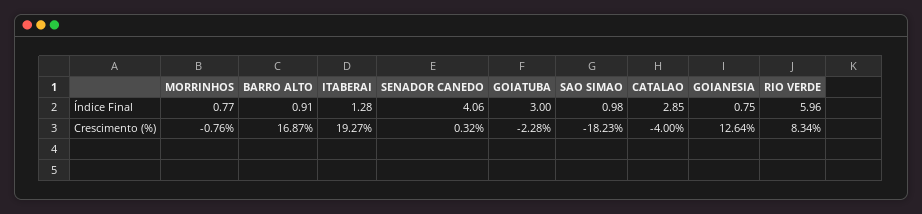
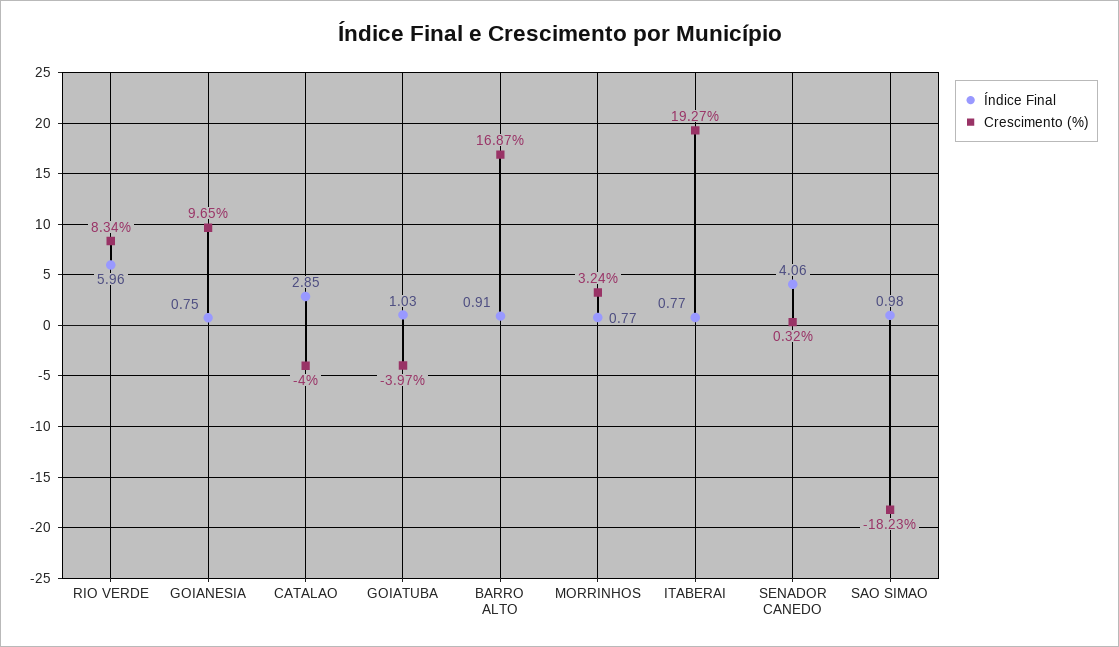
Índice Final, ITABERAI: 1.28 -> 0.77
Índice Final, GOIATUBA: 3 -> 1.03
Crescimento (%), MORRINHOS: -0.76 -> 3.24
Crescimento (%), GOIATUBA: -2.28 -> -3.97
Crescimento (%), GOIANESIA: 12.64 -> 9.65

